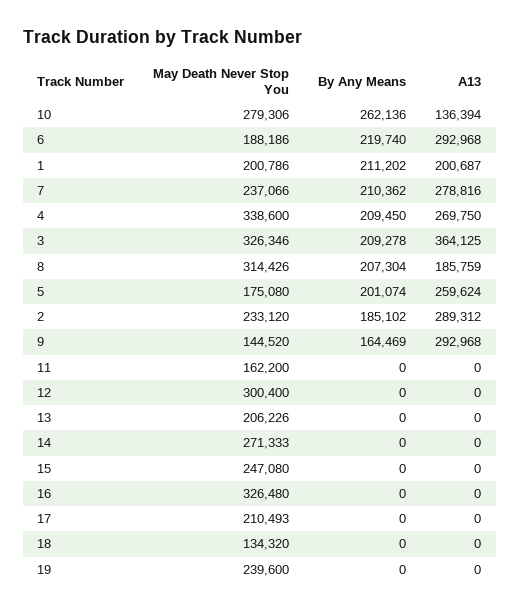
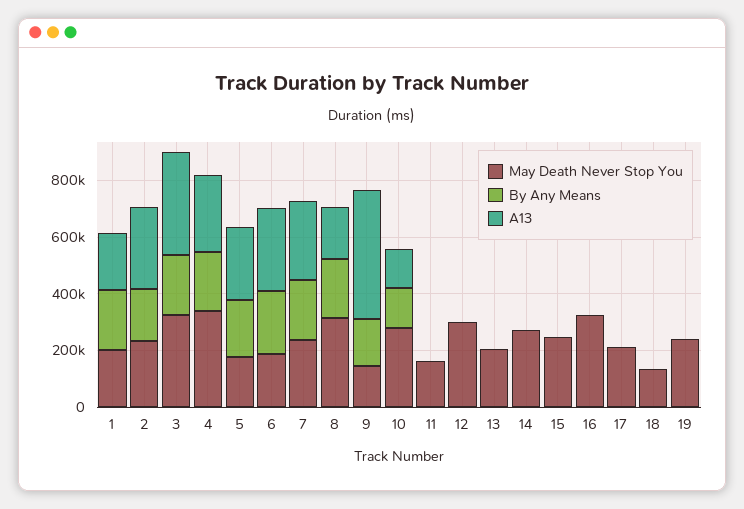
By Any Means, 10: 262136 -> 150000
A13, 9: 292968 -> 450000

